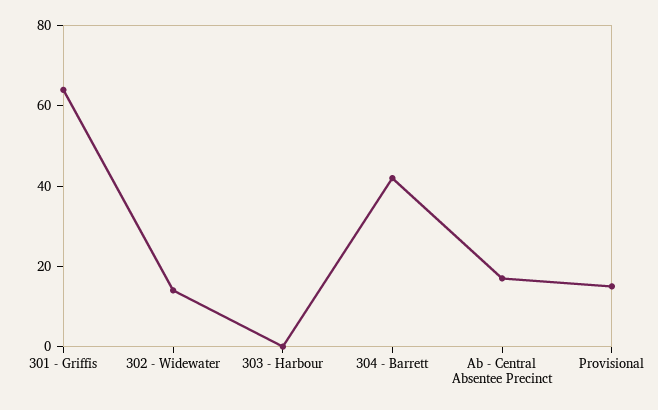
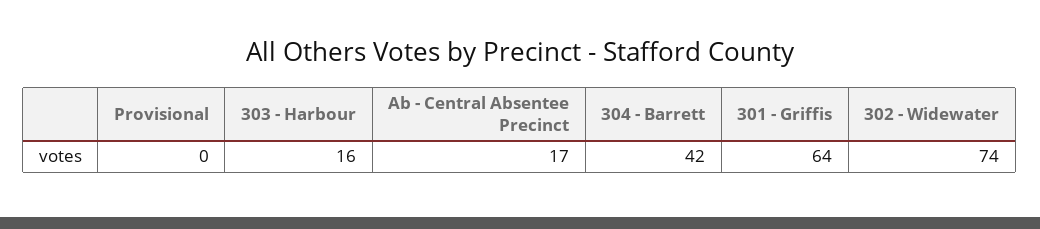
302 - Widewater: 15 -> 74
303 - Harbour: 0 -> 16
Provisional: 15 -> 0

